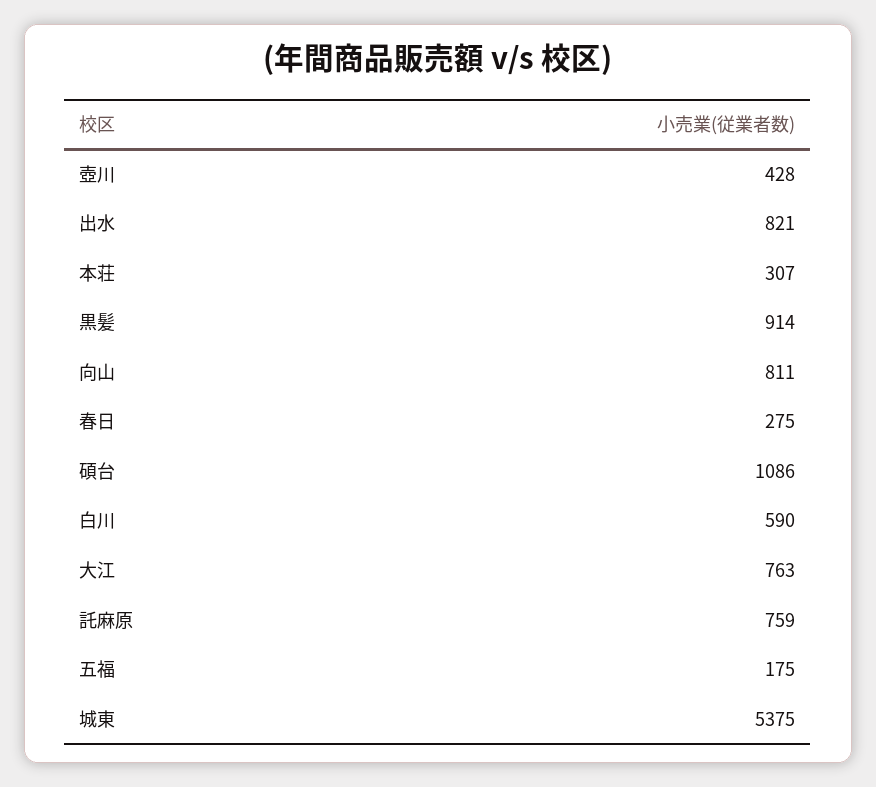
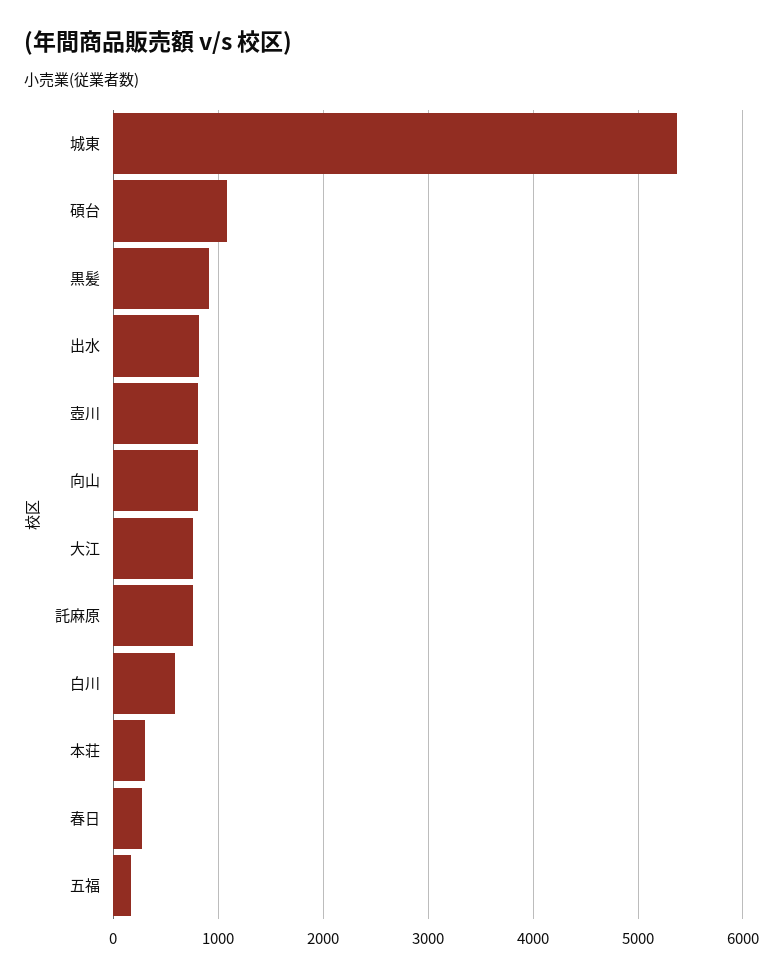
壺川: 428 -> 800

